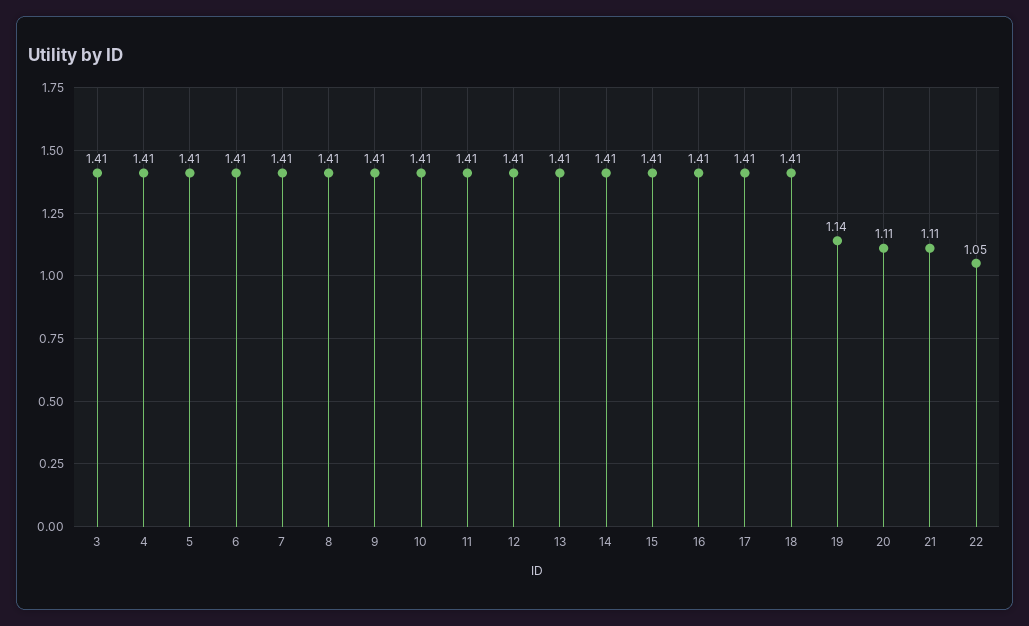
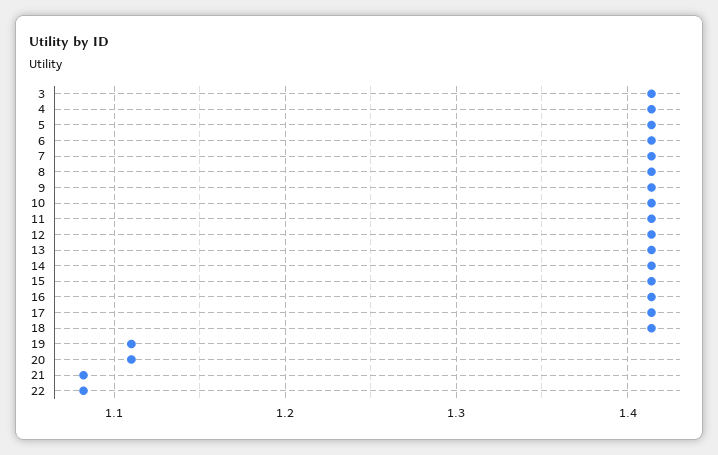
19: 1.14 -> 1.11
21: 1.11 -> 1.08
22: 1.05 -> 1.08

